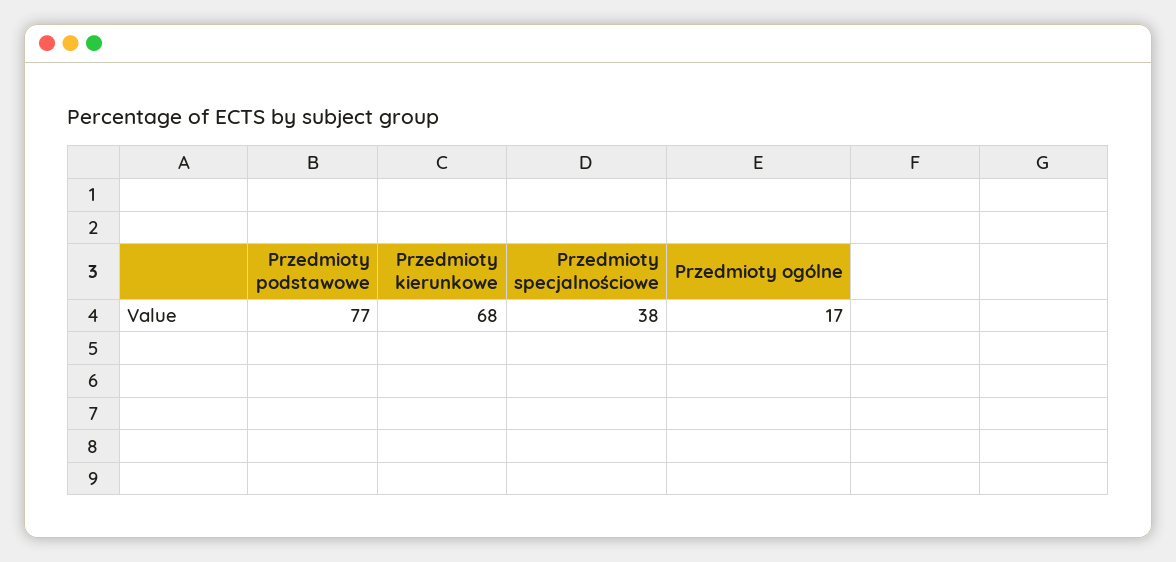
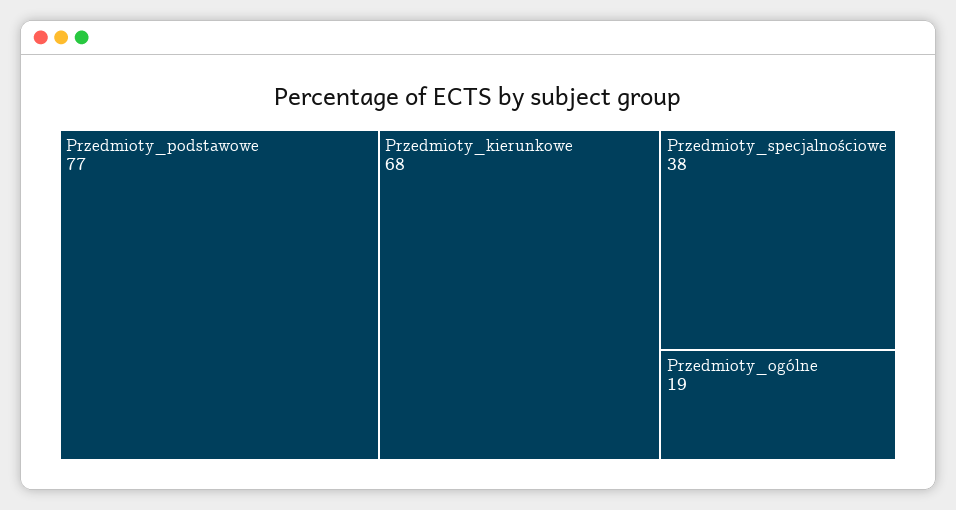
Przedmioty ogólne: 17 -> 19

